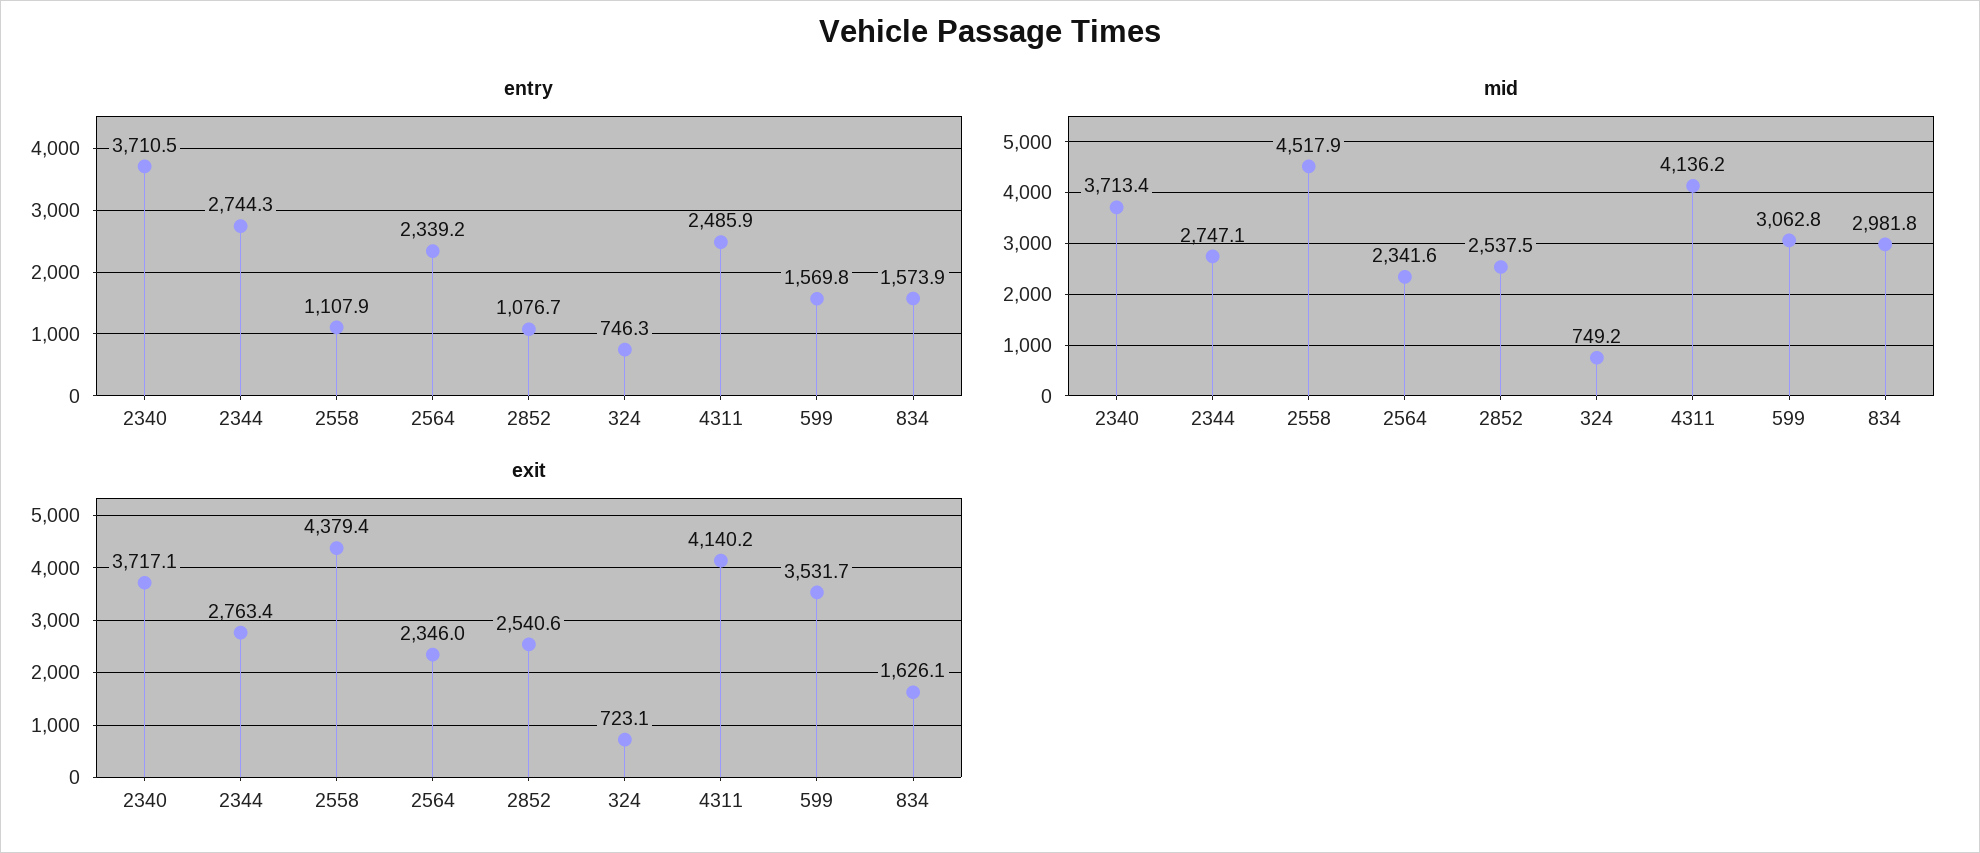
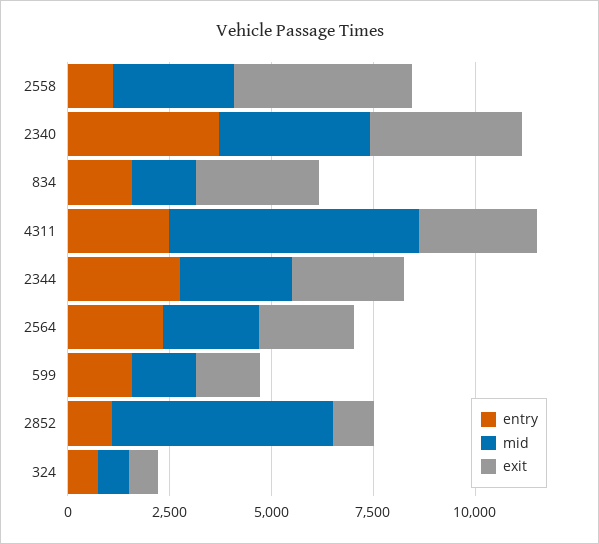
mid, 2558: 4517.9 -> 3000
mid, 2852: 2537.5 -> 5500
mid, 4311: 4136.2 -> 6000
mid, 599: 3062.8 -> 1500
mid, 834: 2981.8 -> 1500
exit, 2852: 2540.6 -> 1000
exit, 4311: 4140.2 -> 3000
exit, 599: 3531.7 -> 1500
exit, 834: 1626.1 -> 3000

